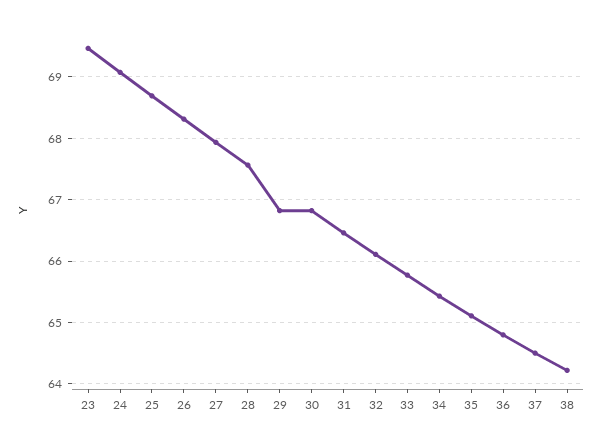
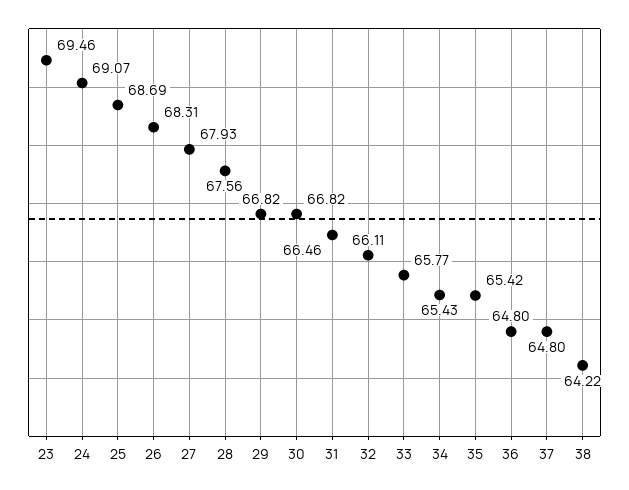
35: 65.1 -> 65.42
37: 64.5 -> 64.8

